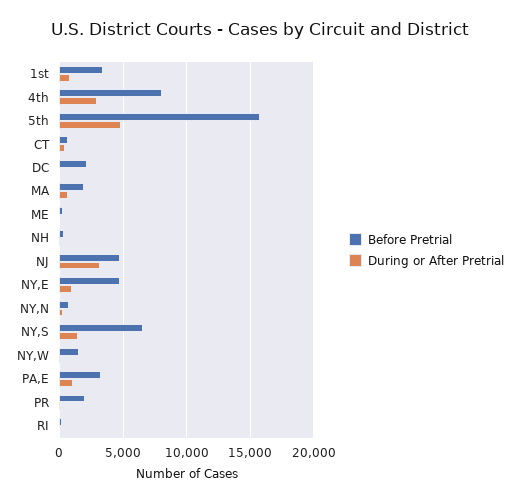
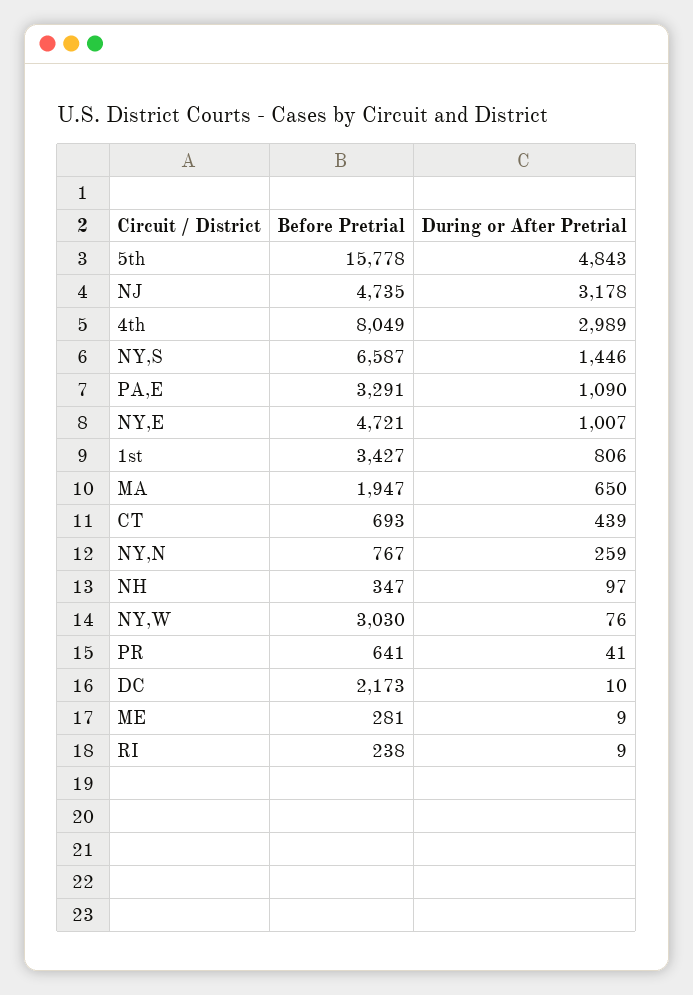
Before Pretrial, NY,W: 1500 -> 3030
Before Pretrial, PR: 2000 -> 641

